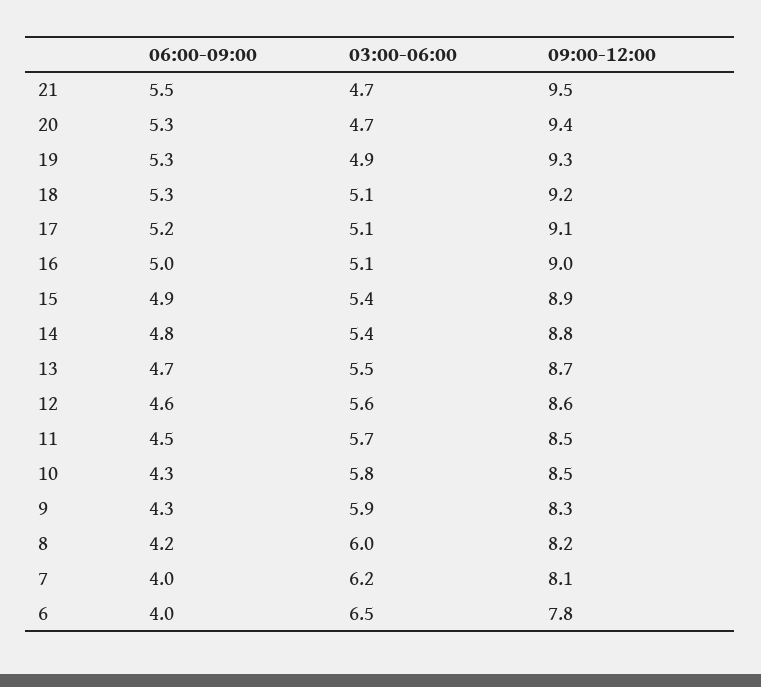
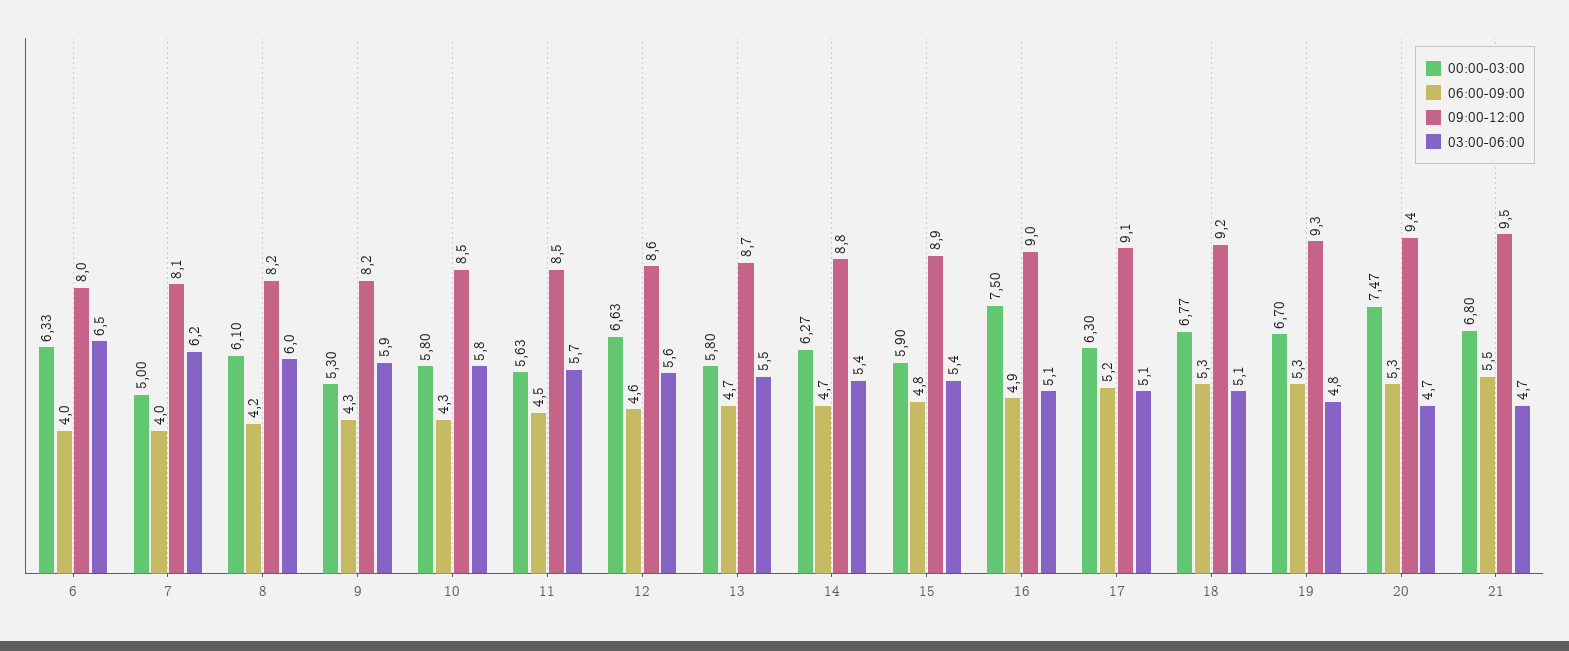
03:00-06:00, 19: 4.9 -> 4.8
06:00-09:00, 16: 5 -> 4.9
06:00-09:00, 15: 4.9 -> 4.8
06:00-09:00, 14: 4.8 -> 4.7
09:00-12:00, 9: 8.3 -> 8.2
09:00-12:00, 6: 7.8 -> 8
00:00-03:00, 6: none -> 6.33
00:00-03:00, 7: none -> 5
00:00-03:00, 8: none -> 6.1
00:00-03:00, 9: none -> 5.3
00:00-03:00, 10: none -> 5.8
00:00-03:00, 11: none -> 5.63
00:00-03:00, 12: none -> 6.63
00:00-03:00, 13: none -> 5.8
00:00-03:00, 14: none -> 6.27
00:00-03:00, 15: none -> 5.9
00:00-03:00, 16: none -> 7.5
00:00-03:00, 17: none -> 6.3
00:00-03:00, 18: none -> 6.77
00:00-03:00, 19: none -> 6.7
00:00-03:00, 20: none -> 7.47
00:00-03:00, 21: none -> 6.8

